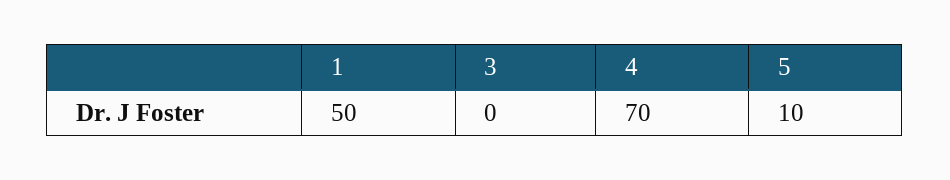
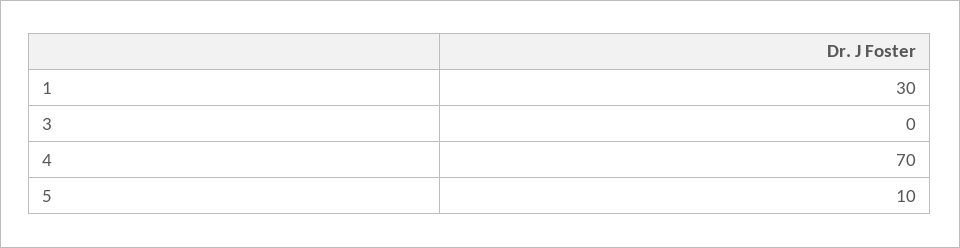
1: 50 -> 30

